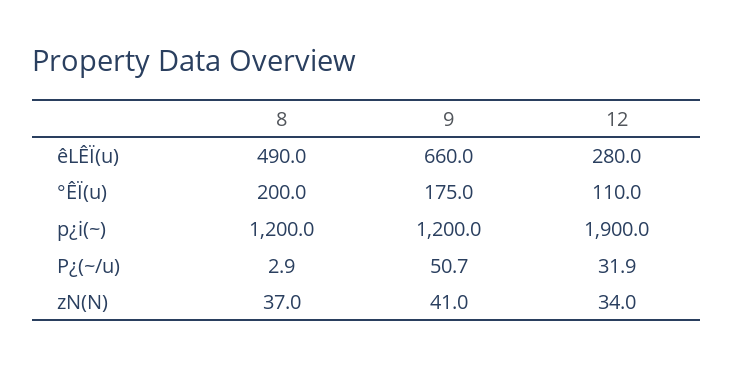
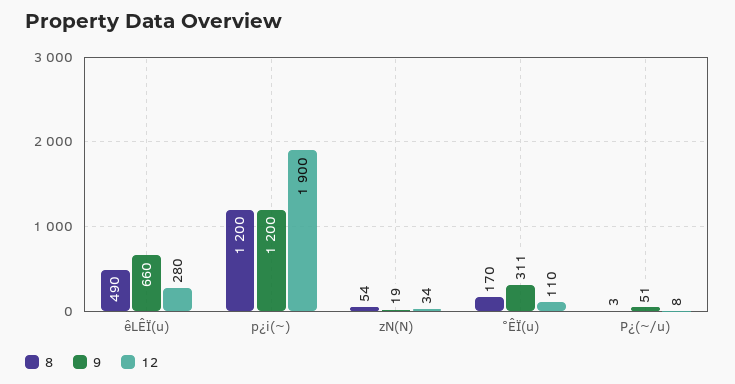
8, °ÊÏ(u): 200 -> 170
9, °ÊÏ(u): 175 -> 311
12, P¿(~/u): 31.9 -> 8
8, zN(N): 37 -> 54
9, zN(N): 41 -> 19

